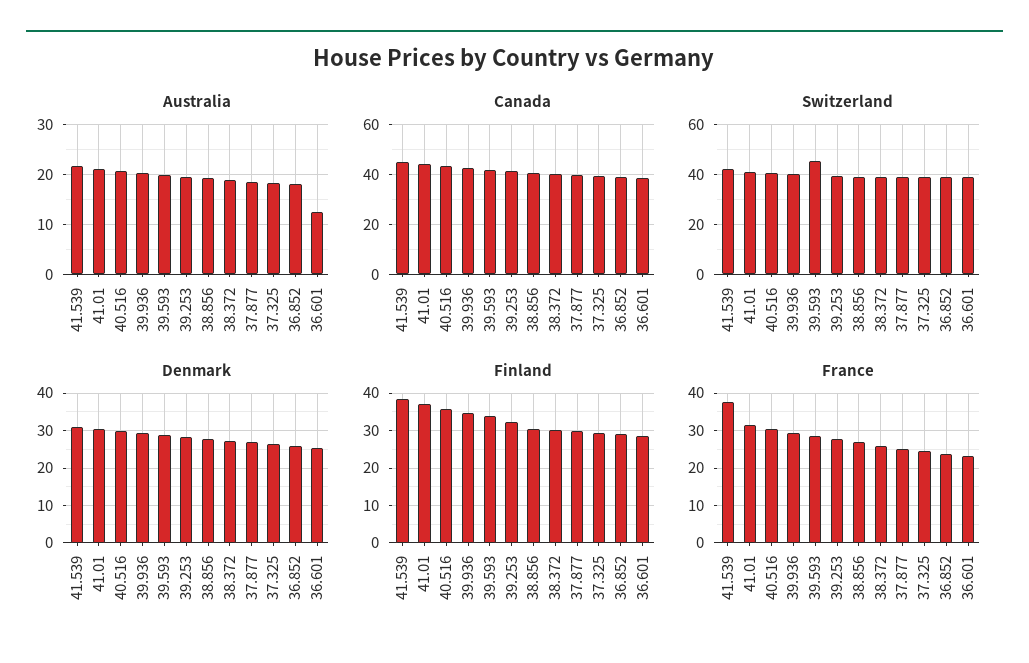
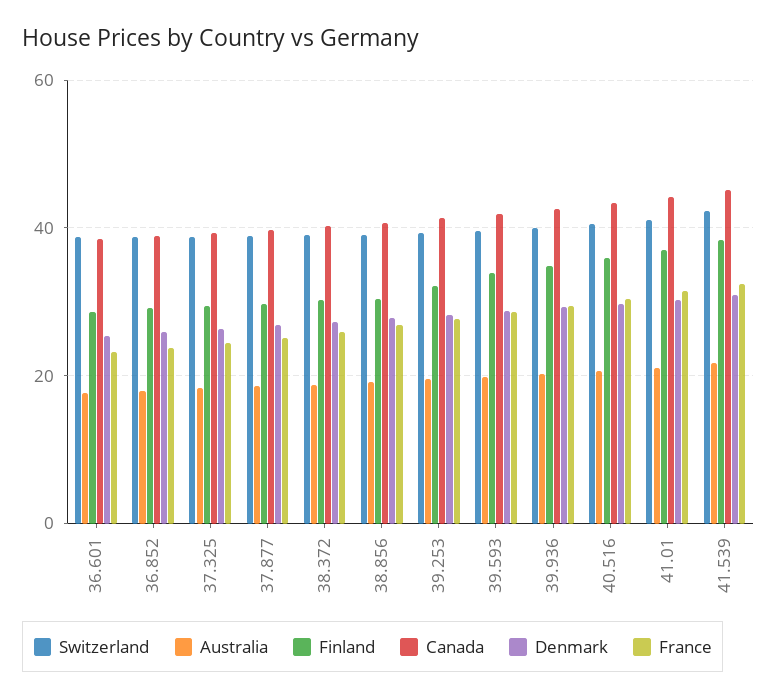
Australia, 36.601: 12 -> 18
Switzerland, 39.593: 45 -> 40
France, 41.539: 38 -> 32

